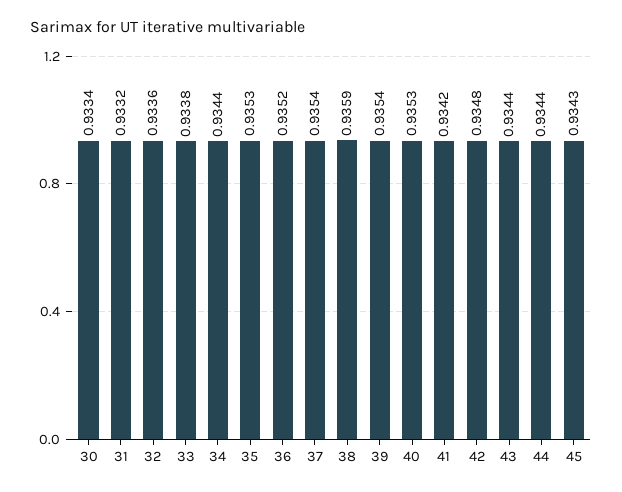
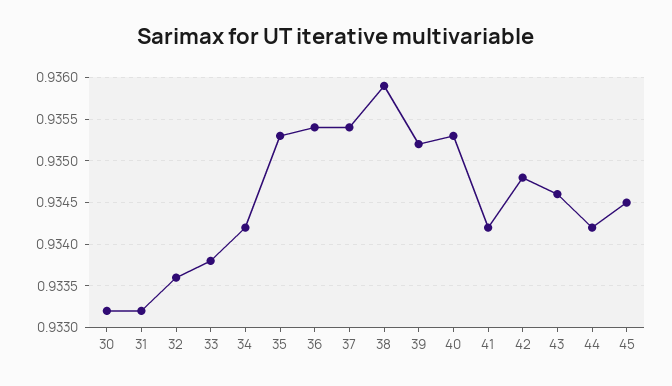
30: 0.9334 -> 0.9332
34: 0.9344 -> 0.9342
36: 0.9352 -> 0.9354
39: 0.9354 -> 0.9352
43: 0.9344 -> 0.9346
44: 0.9344 -> 0.9342
45: 0.9343 -> 0.9345

